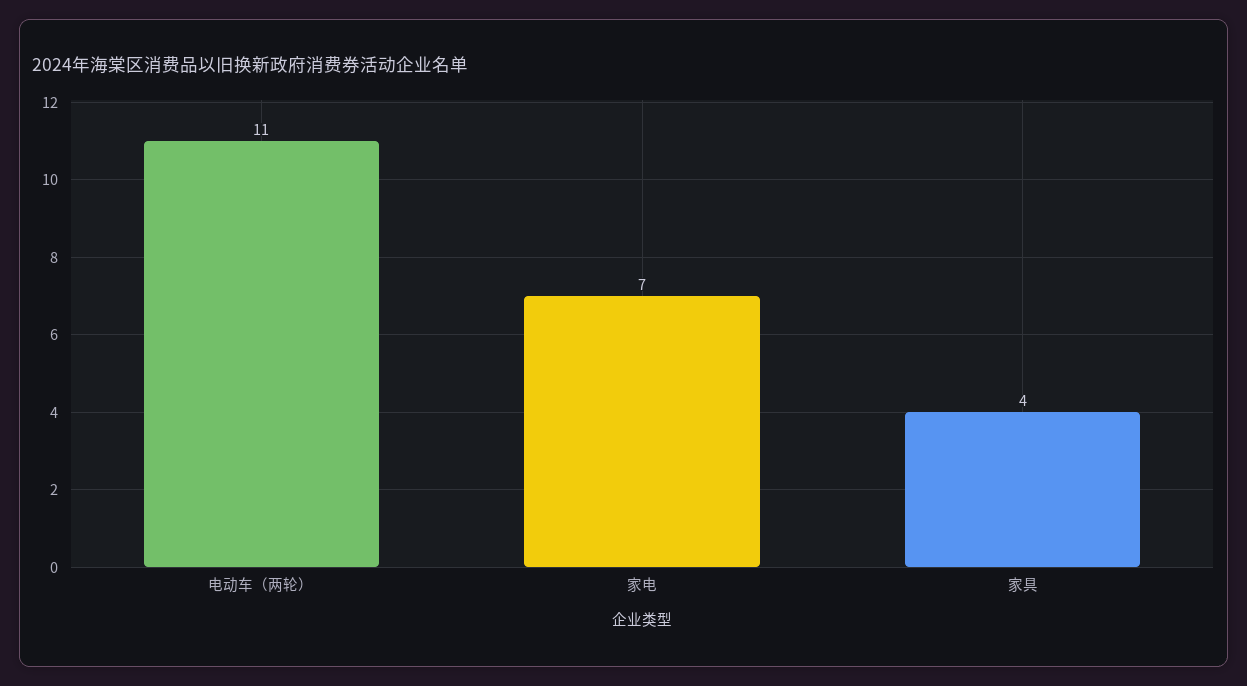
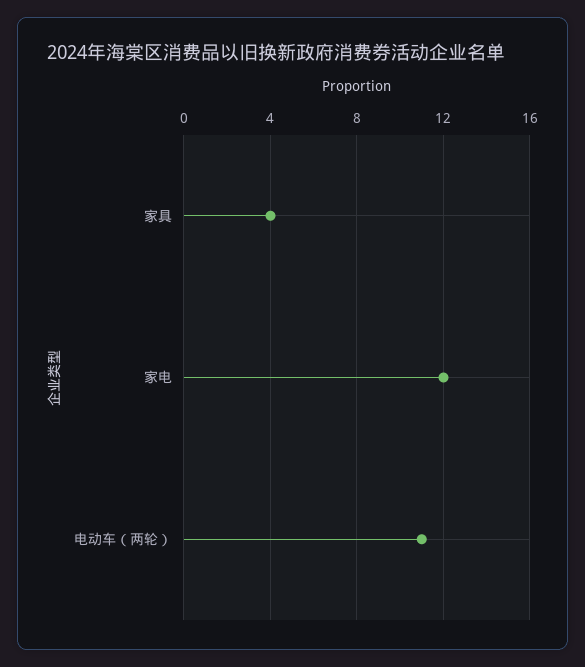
家电: 7 -> 12

